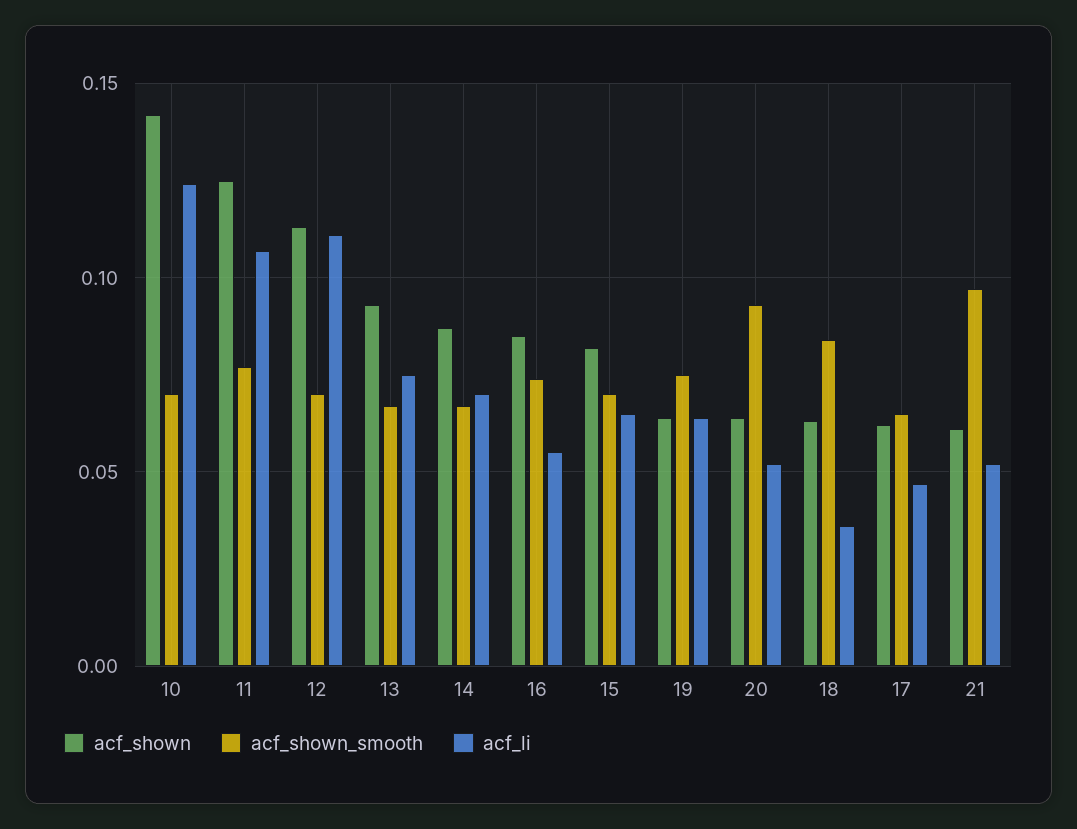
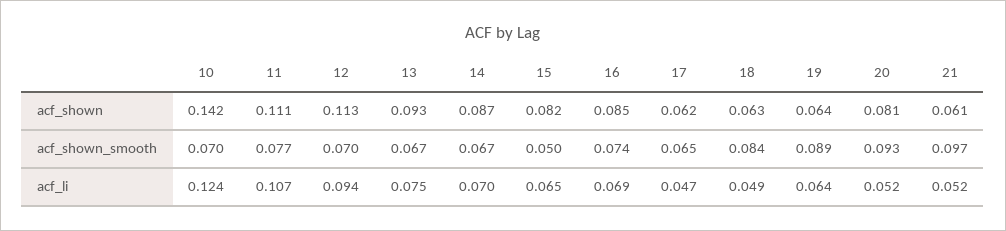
acf_shown, 11: 0.125 -> 0.111
acf_li, 12: 0.11 -> 0.094
acf_li, 16: 0.055 -> 0.069
acf_shown_smooth, 15: 0.07 -> 0.05
acf_shown_smooth, 19: 0.075 -> 0.089
acf_shown, 20: 0.065 -> 0.081
acf_li, 18: 0.035 -> 0.049

